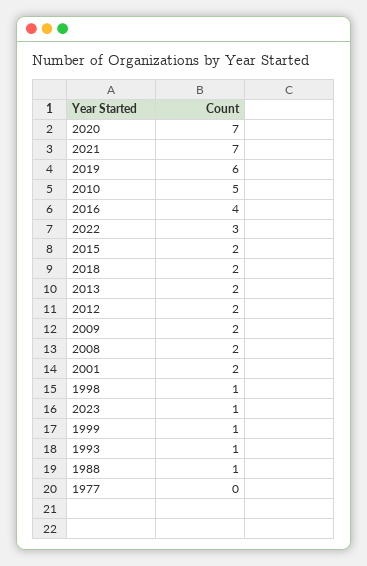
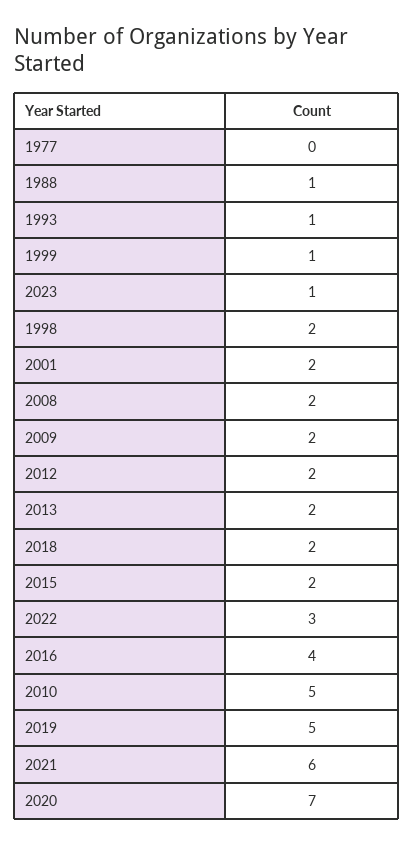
2021: 7 -> 6
2019: 6 -> 5
1998: 1 -> 2

